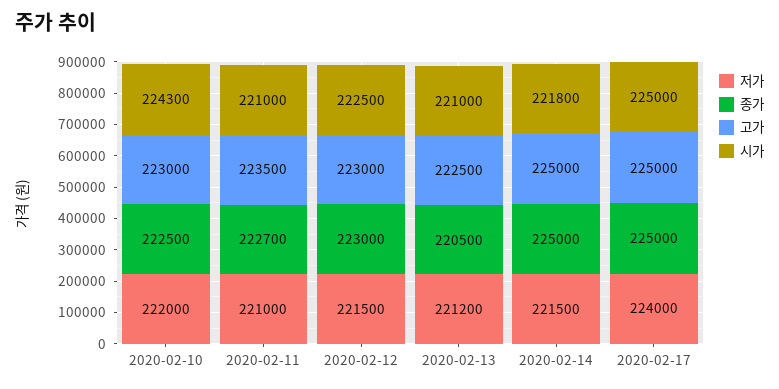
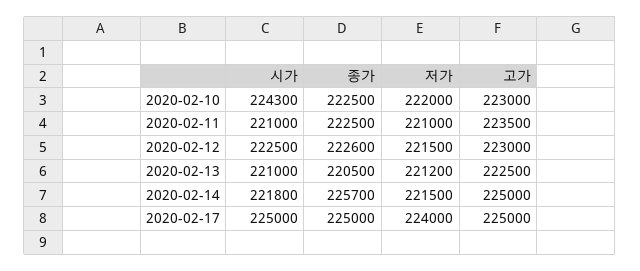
종가, 2020-02-11: 222700 -> 222500
종가, 2020-02-12: 223000 -> 222600
종가, 2020-02-14: 225000 -> 225700

